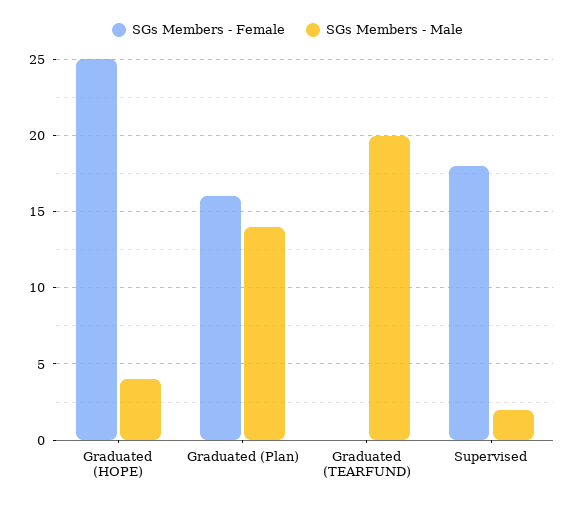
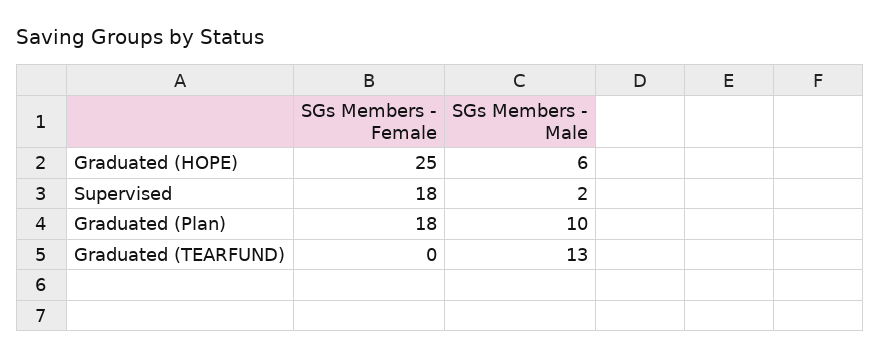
SGs Members - Male, Graduated (HOPE): 4 -> 6
SGs Members - Female, Graduated (Plan): 16 -> 18
SGs Members - Male, Graduated (Plan): 14 -> 10
SGs Members - Male, Graduated (TEARFUND): 20 -> 13

